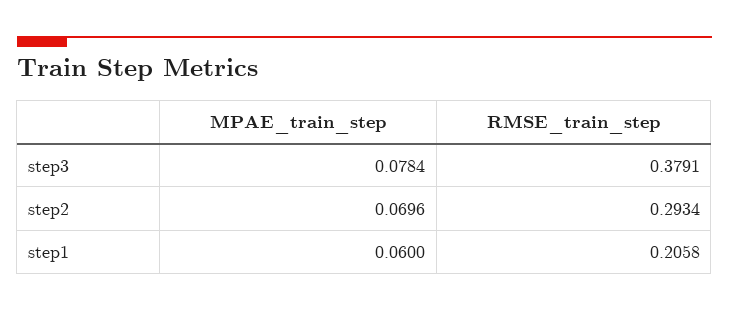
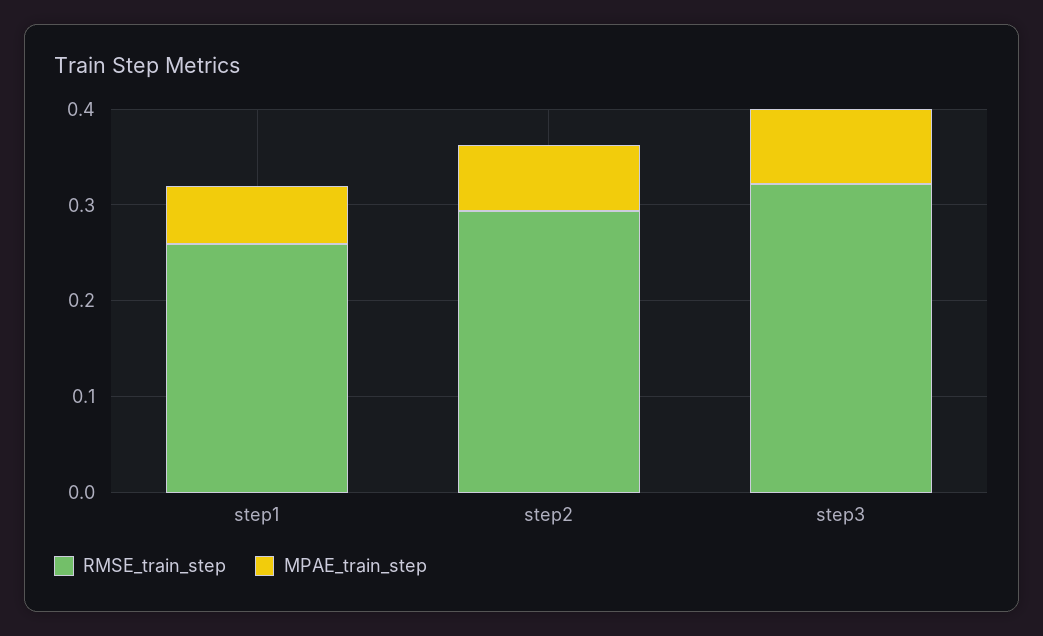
RMSE_train_step, step3: 0.3791 -> 0.32
RMSE_train_step, step1: 0.2058 -> 0.26

